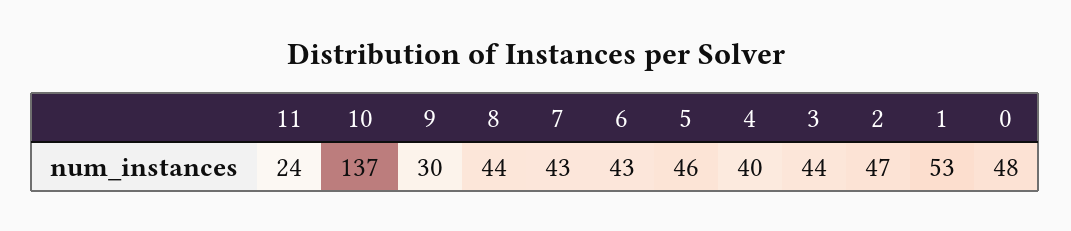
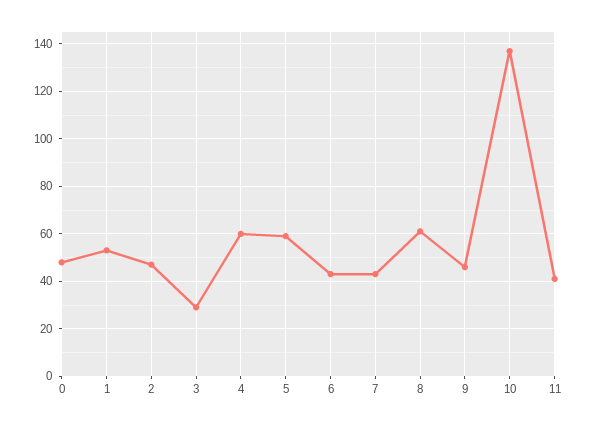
11: 24 -> 40
9: 30 -> 45
8: 44 -> 60
5: 46 -> 60
4: 40 -> 60
3: 44 -> 30

